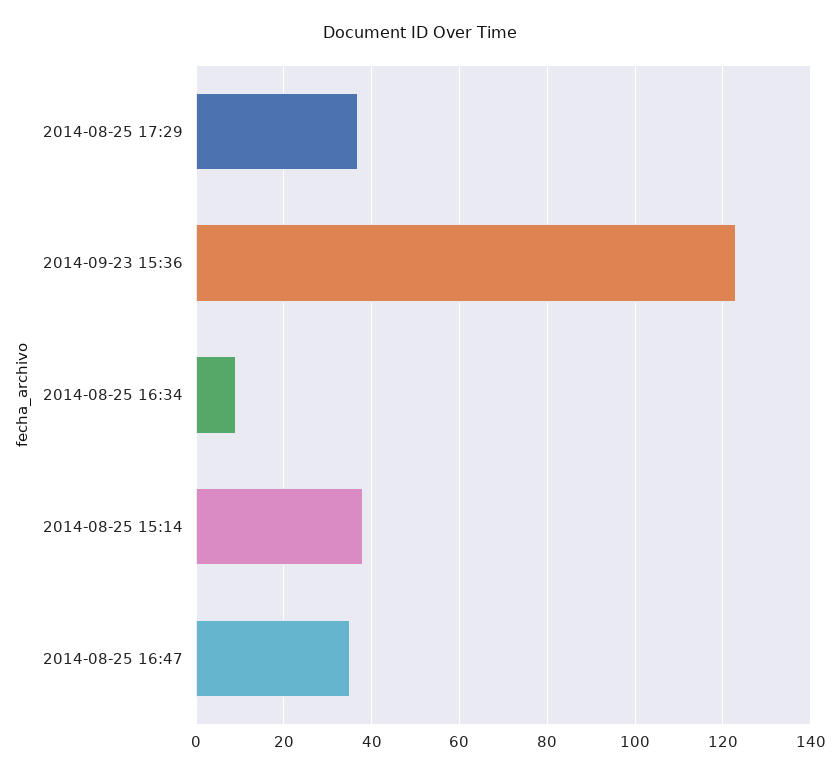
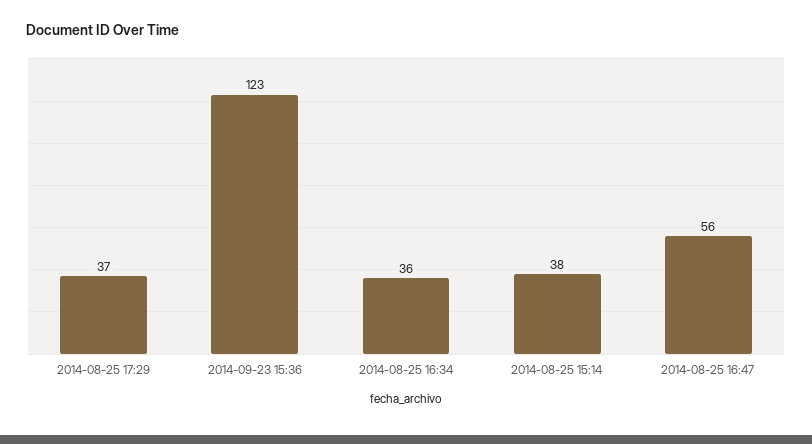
2014-08-25 16:34: 10 -> 36
2014-08-25 16:47: 35 -> 56

